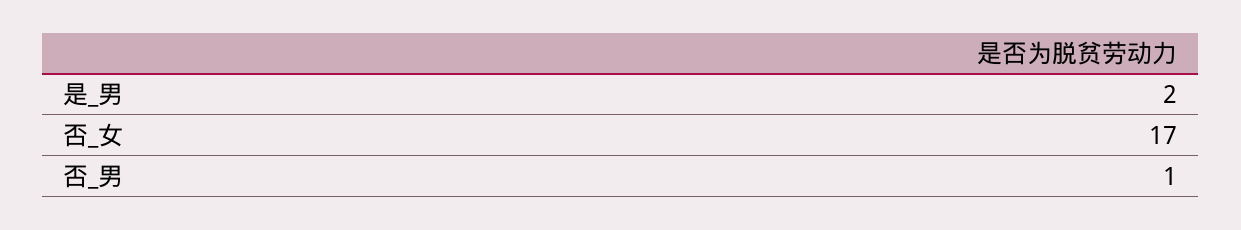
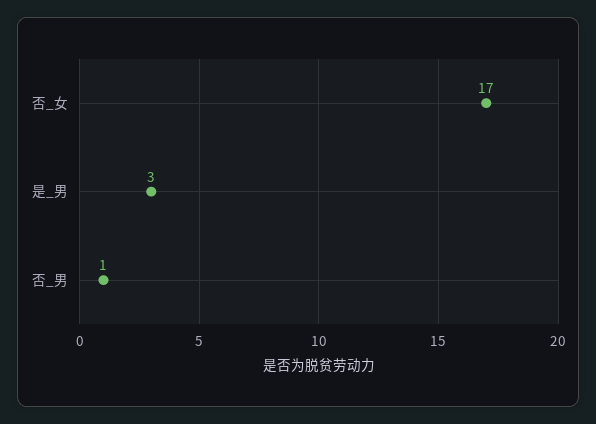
是_男: 2 -> 3

